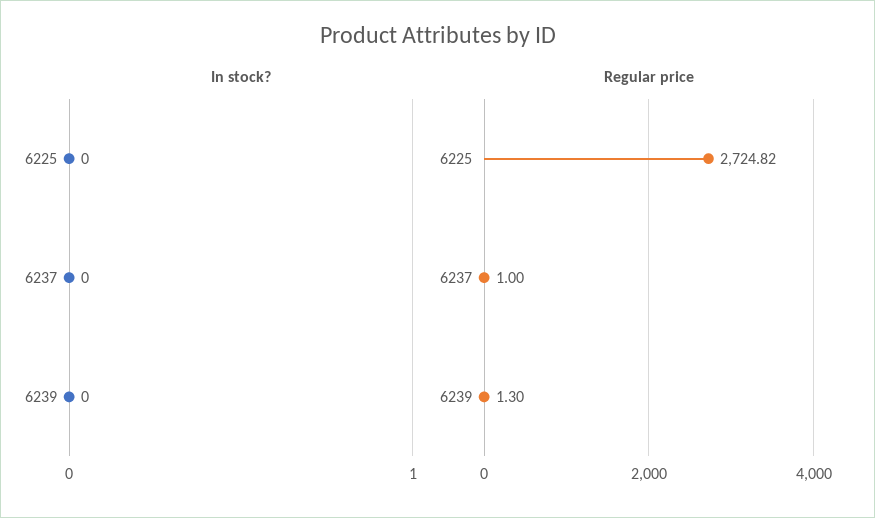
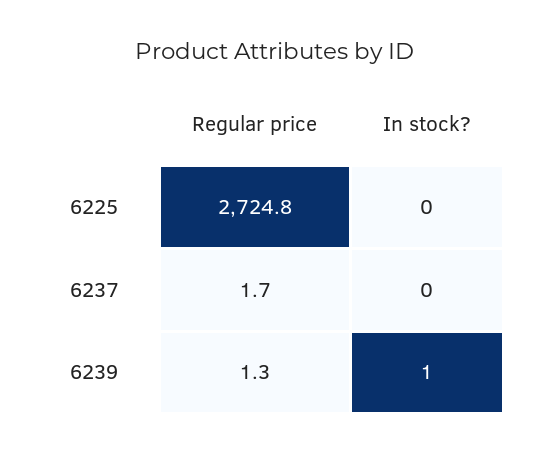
In stock?, 6239: 0 -> 1
Regular price, 6237: 1 -> 1.7

